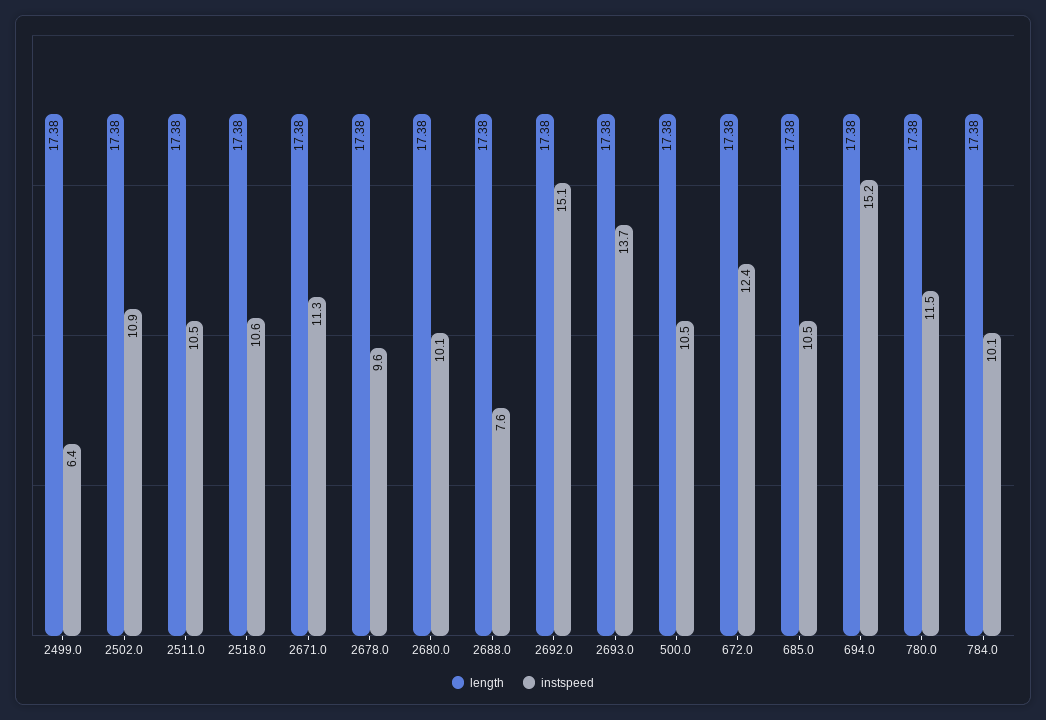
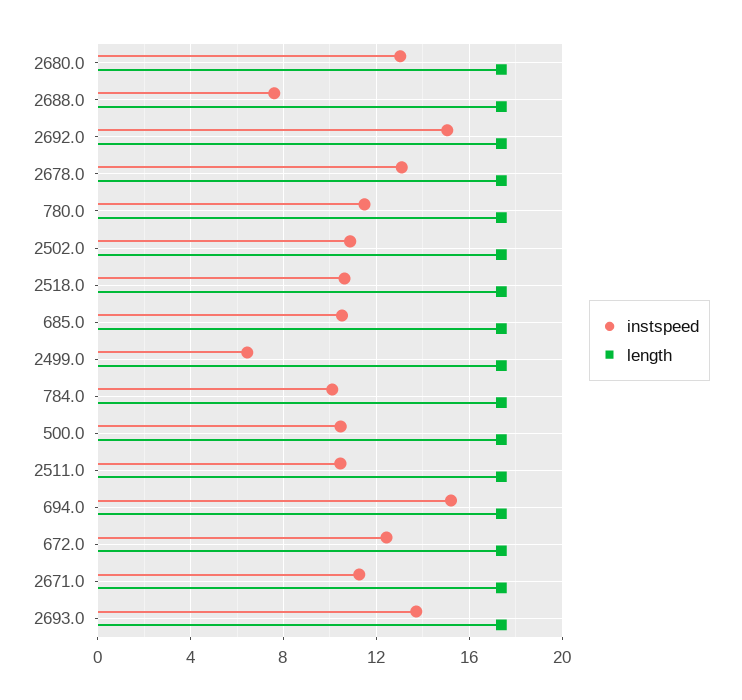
instspeed, 2678.0: 9.6 -> 13
instspeed, 2680.0: 10.1 -> 13

